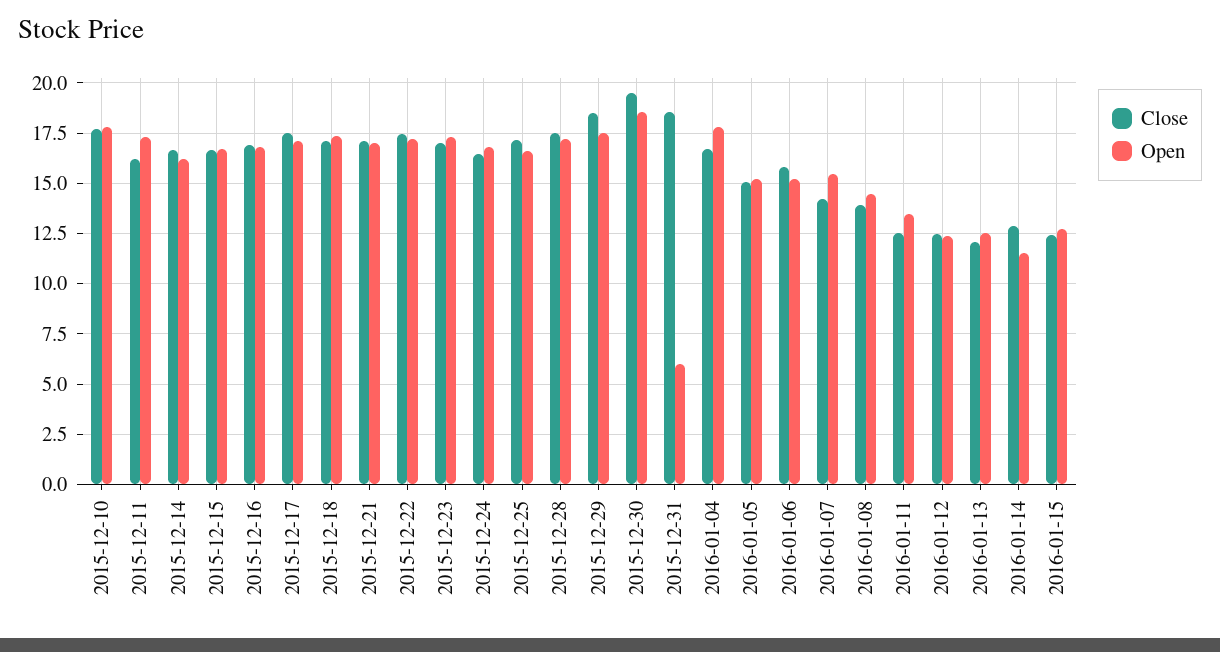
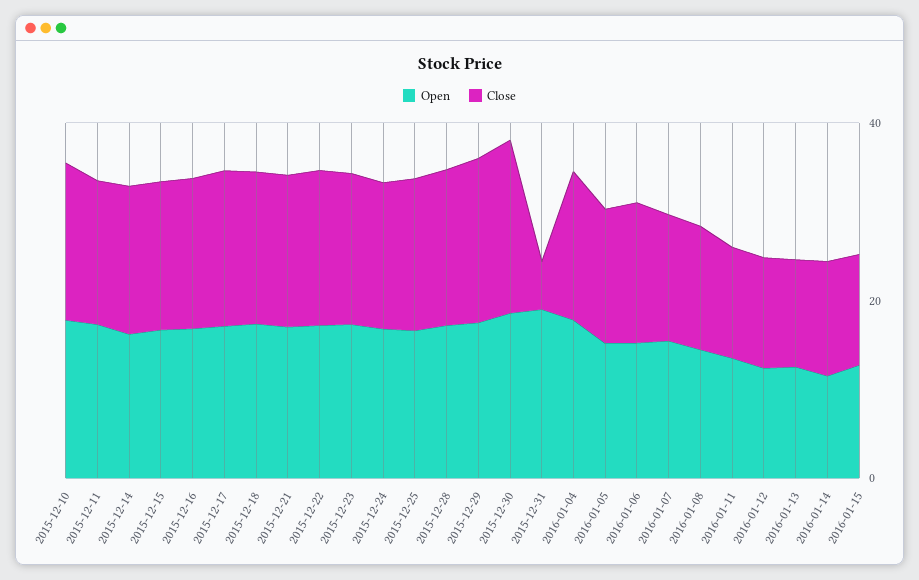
Close, 2015-12-31: 18.5 -> 5
Open, 2015-12-31: 6 -> 20

